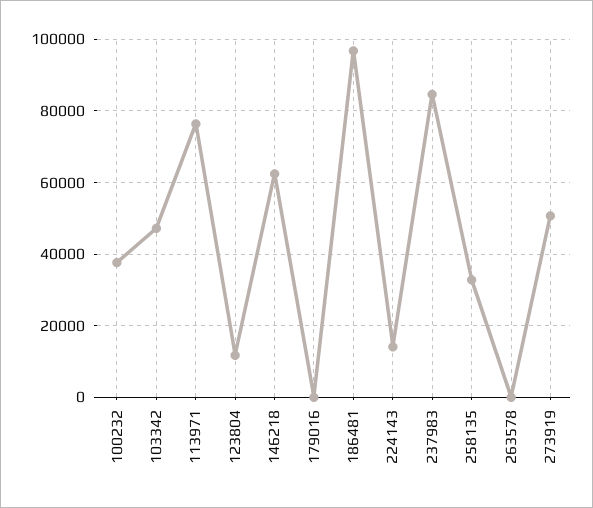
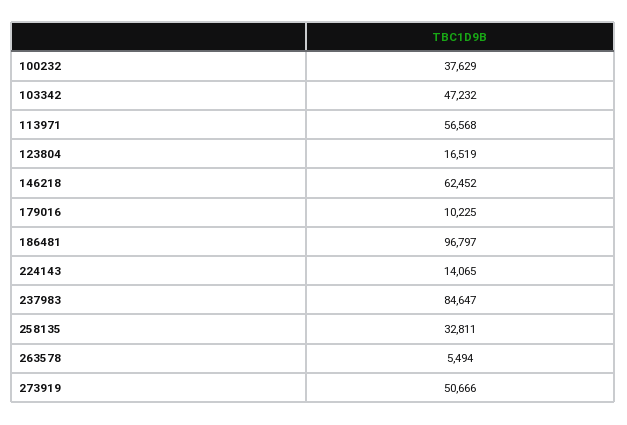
113971: 76000 -> 56568
123804: 12000 -> 16519
179016: 0 -> 10225
263578: 0 -> 5494

